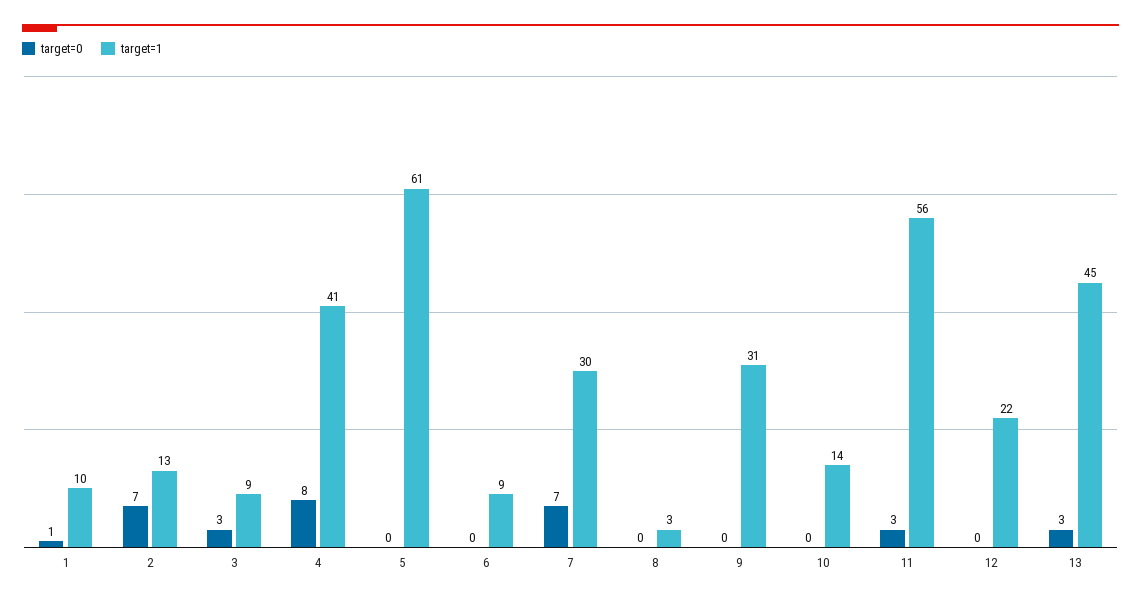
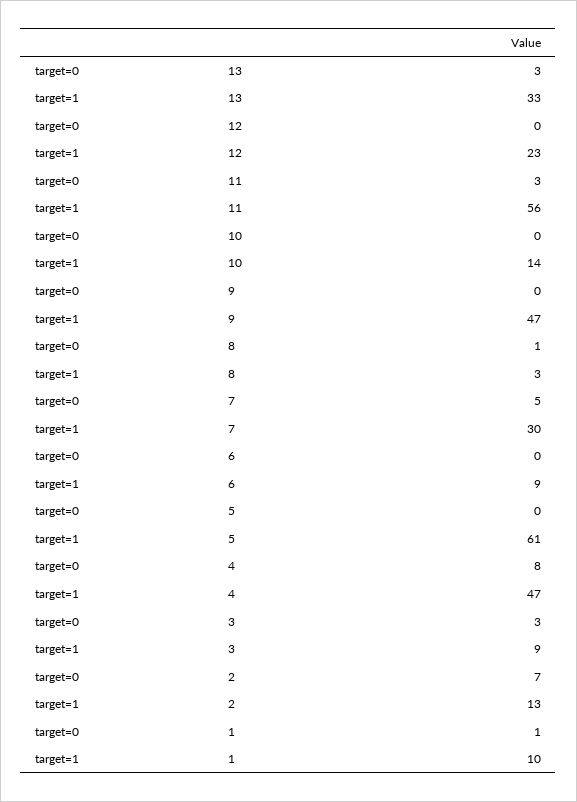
target=1, 4: 41 -> 47
target=0, 7: 7 -> 5
target=0, 8: 0 -> 1
target=1, 9: 31 -> 47
target=1, 12: 22 -> 23
target=1, 13: 45 -> 33

